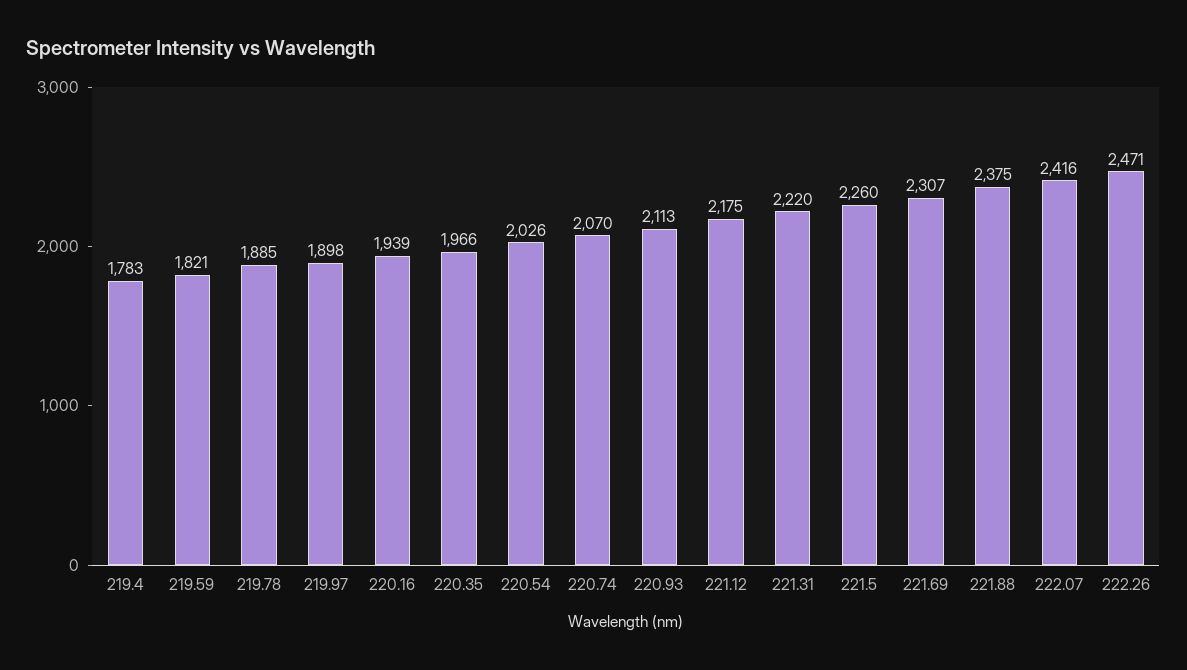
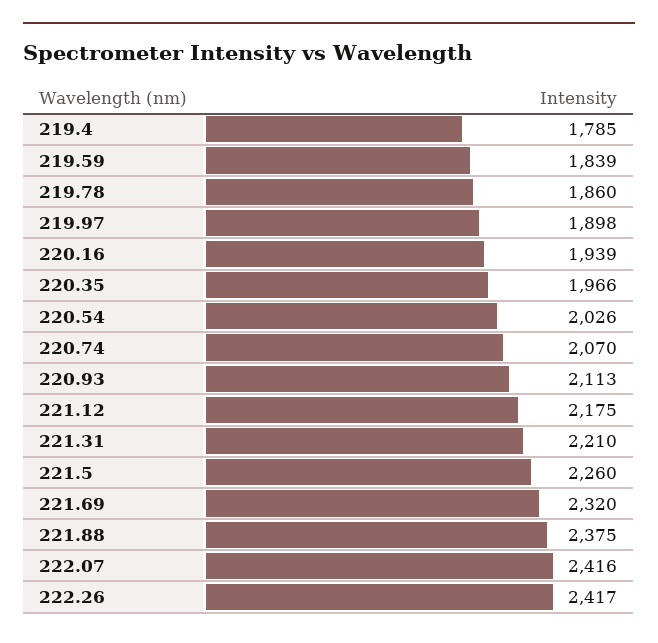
219.4: 1783 -> 1785
219.59: 1821 -> 1839
219.78: 1885 -> 1860
221.31: 2220 -> 2210
221.69: 2307 -> 2320
222.26: 2471 -> 2417

